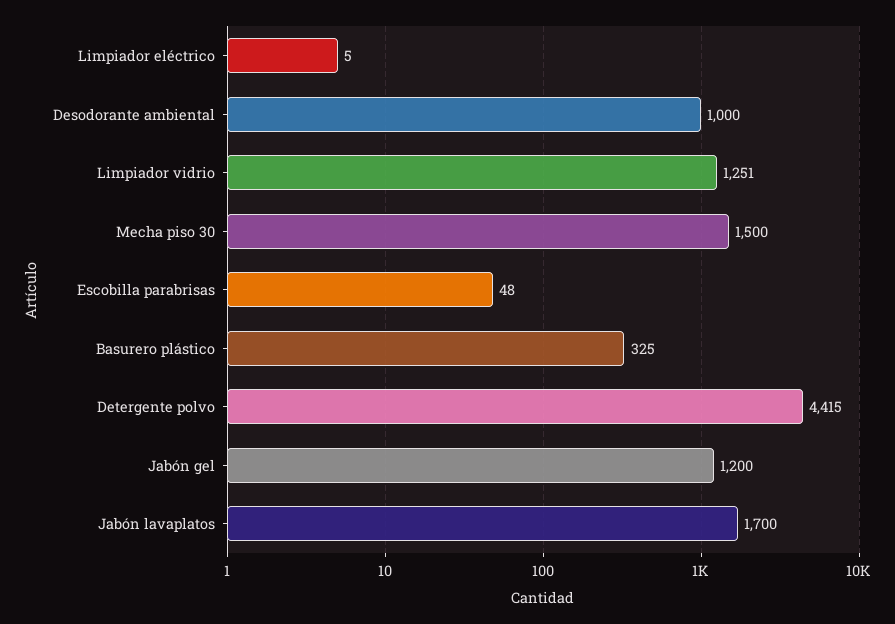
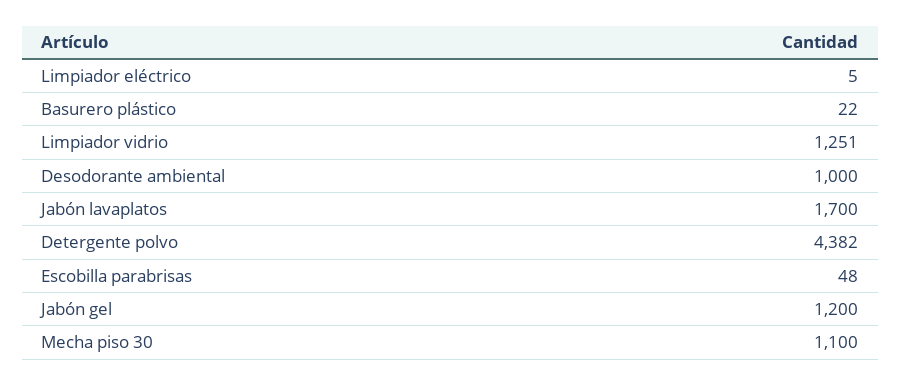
Mecha piso 30: 1500 -> 1100
Basurero plástico: 325 -> 22
Detergente polvo: 4415 -> 4382

